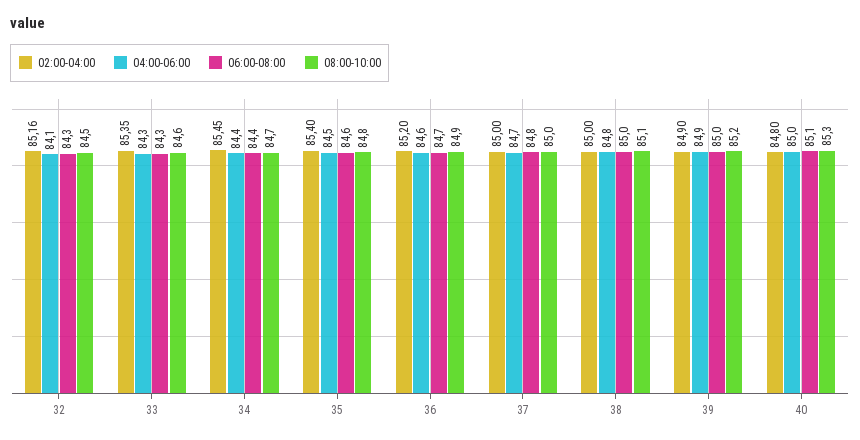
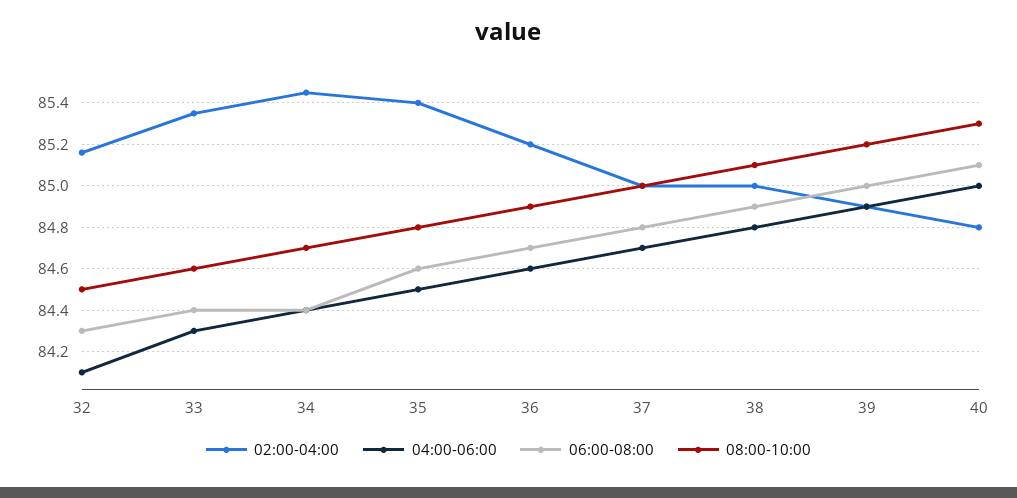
06:00-08:00, 33: 84.3 -> 84.4
06:00-08:00, 38: 85 -> 84.9

